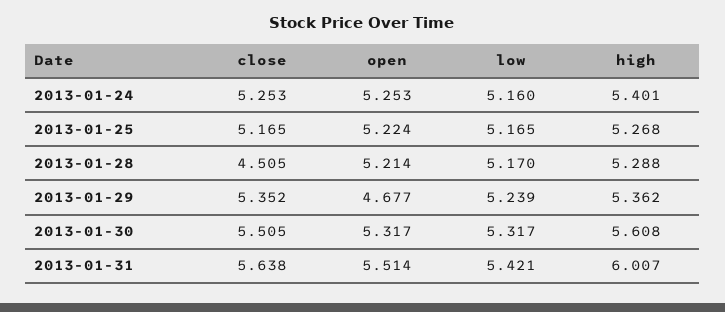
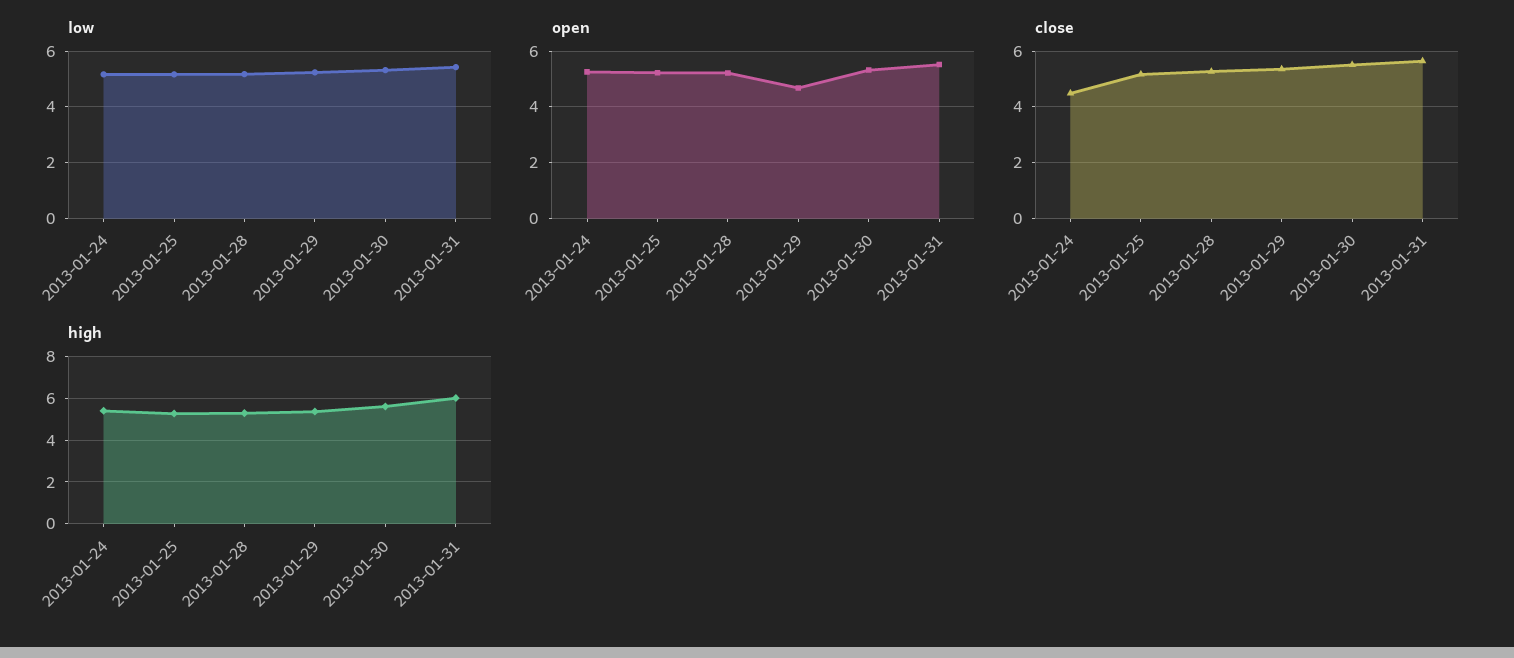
close, 2013-01-24: 5.253 -> 4.5
close, 2013-01-28: 4.505 -> 5.25

